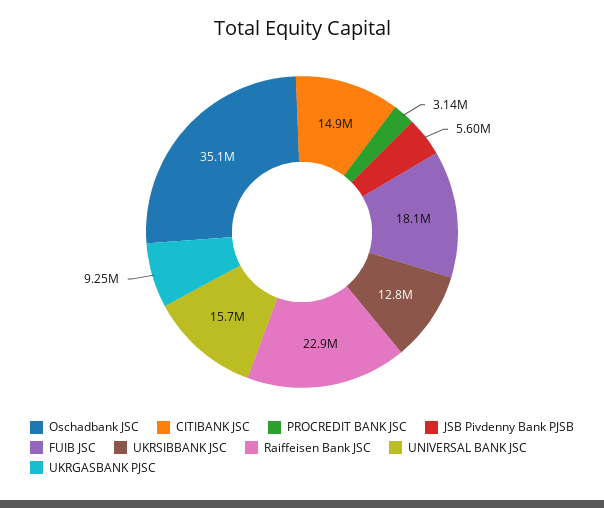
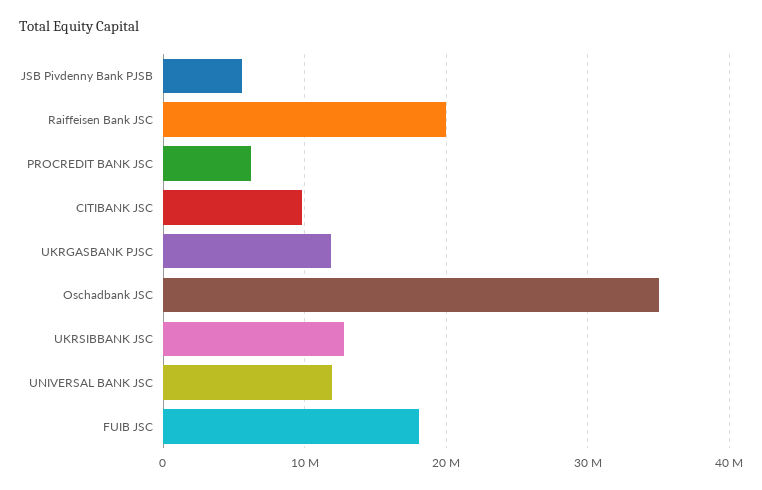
CITIBANK JSC: 14900000 -> 10000000
PROCREDIT BANK JSC: 3140000 -> 6000000
Raiffeisen Bank JSC: 22900000 -> 20000000
UNIVERSAL BANK JSC: 15700000 -> 12000000
UKRGASBANK PJSC: 9250000 -> 12000000

